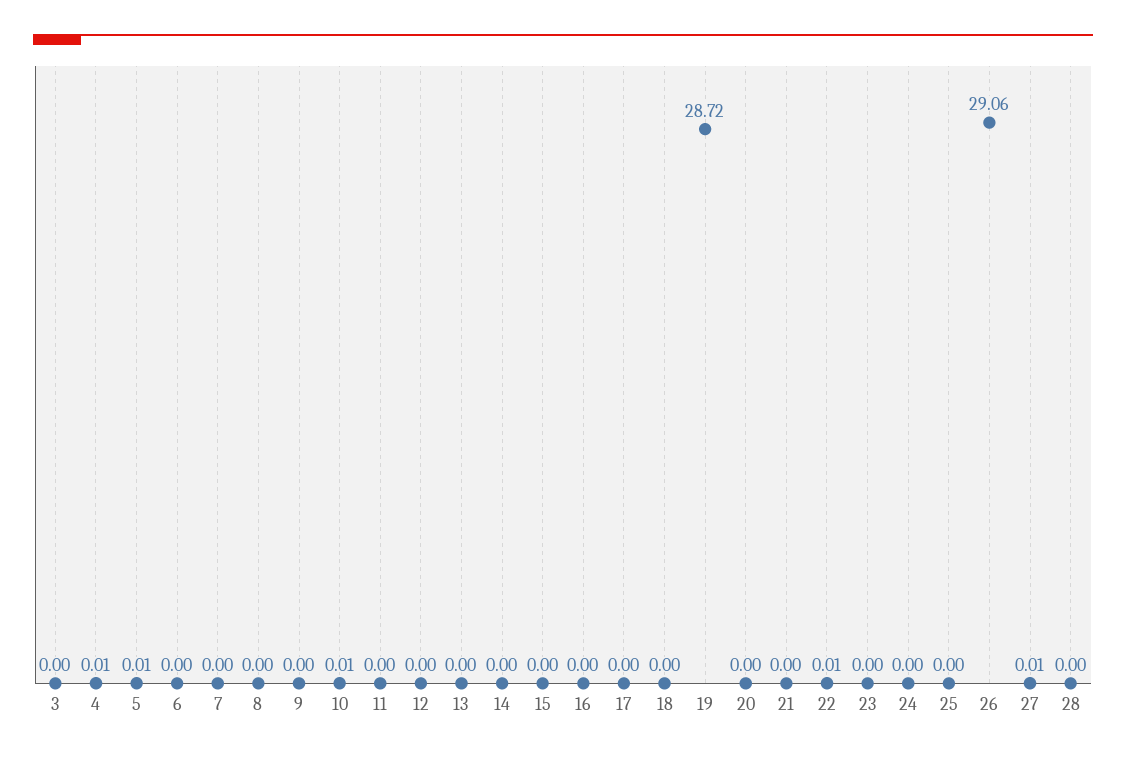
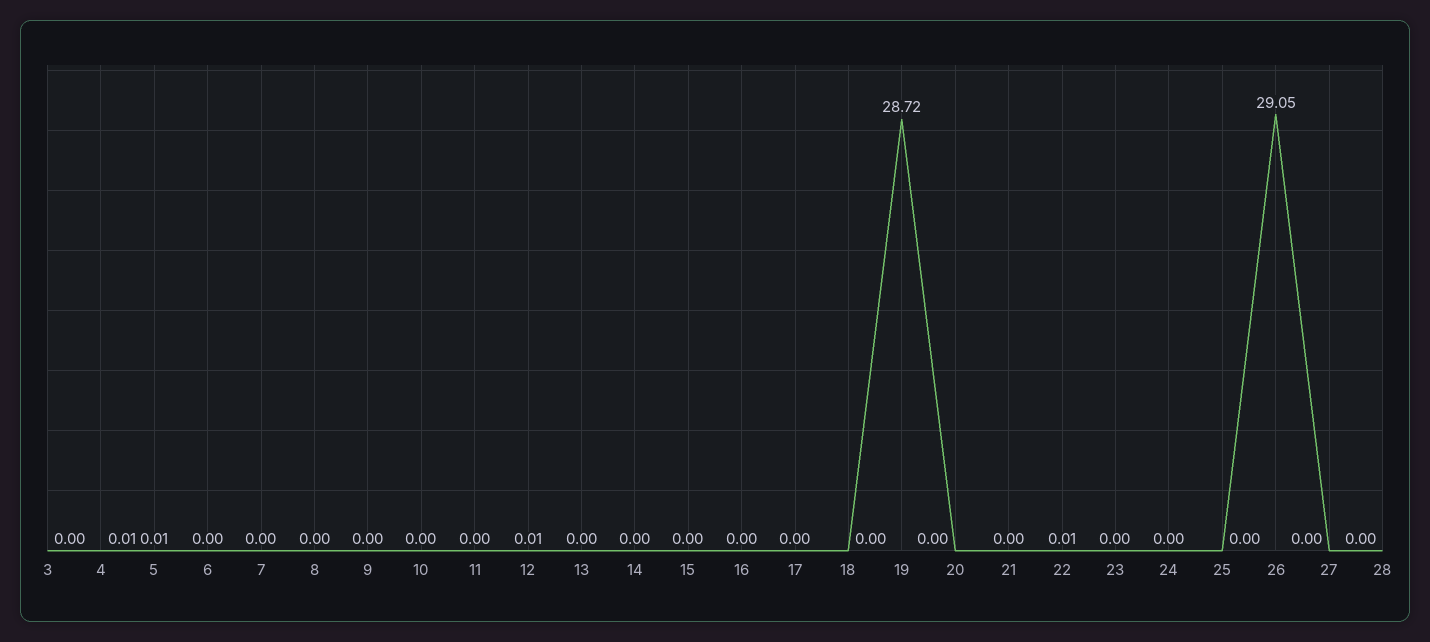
10: 0.01 -> 0
12: 0 -> 0.01
26: 29.06 -> 29.05
27: 0.01 -> 0

